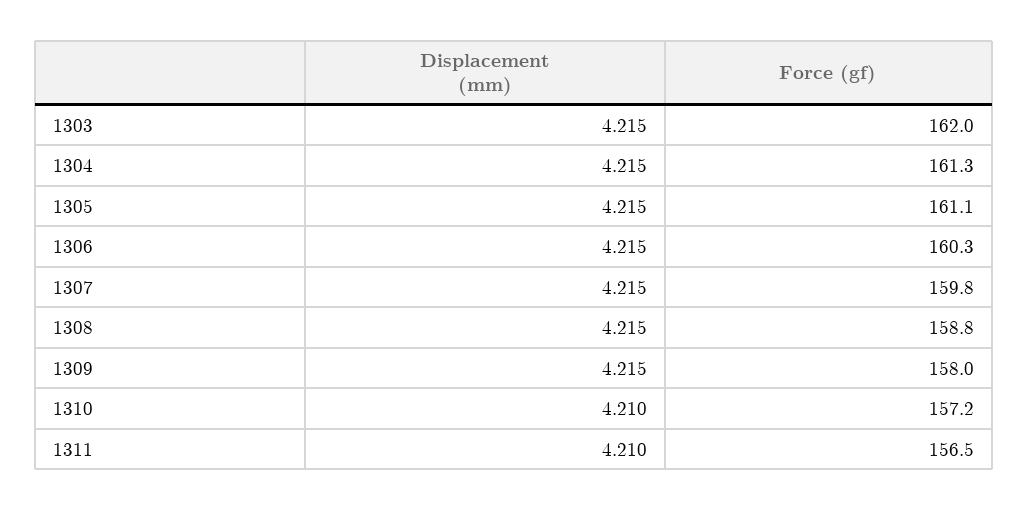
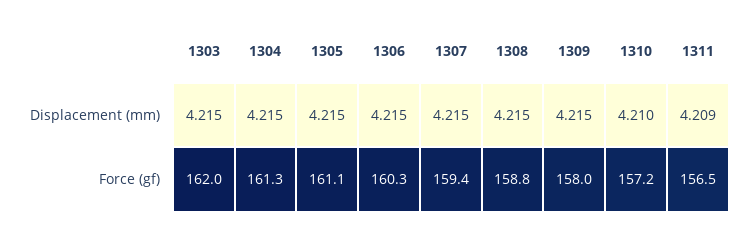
Force (gf), 1307: 159.8 -> 159.4
Displacement (mm), 1311: 4.21 -> 4.209

